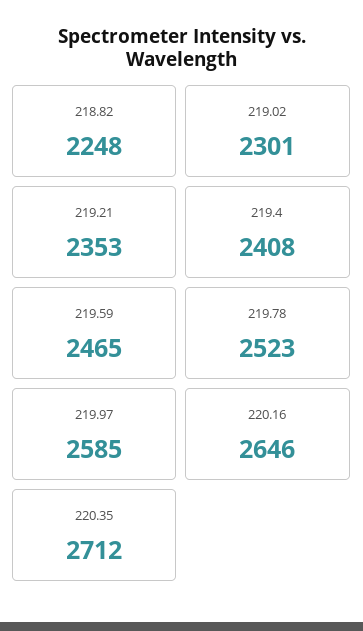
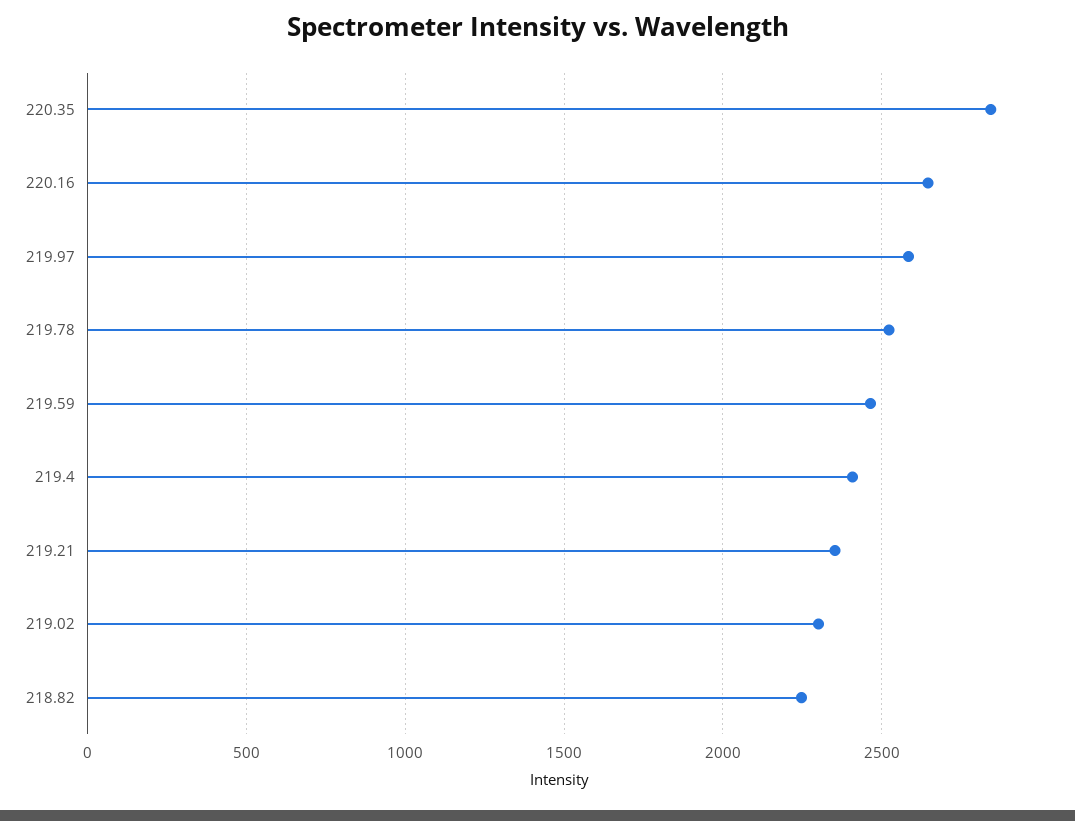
220.35: 2712 -> 2850

